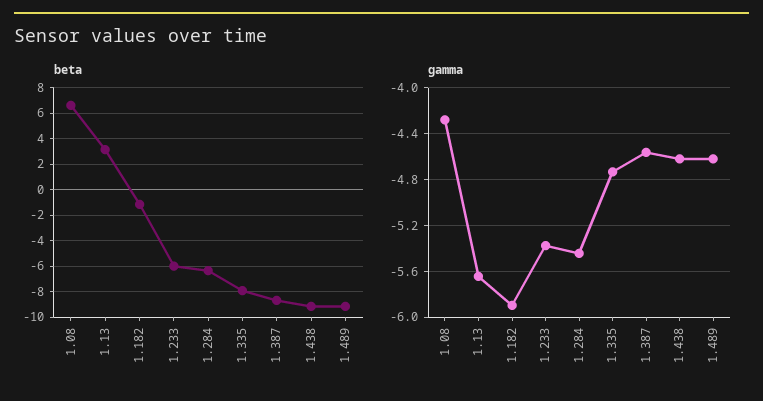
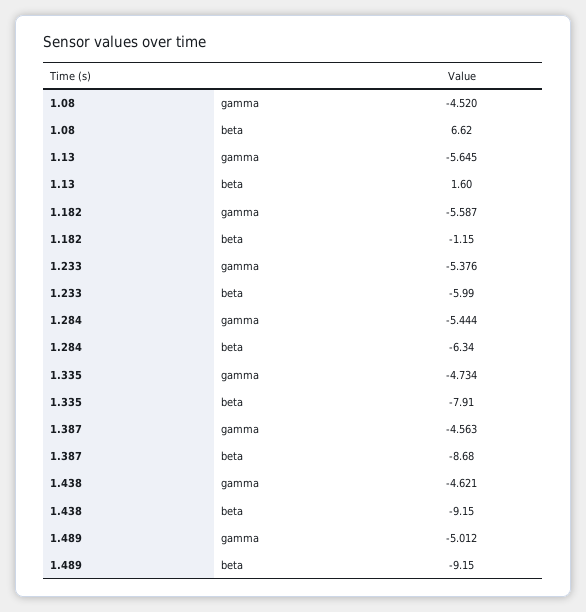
beta, 1.13: 3 -> 1.6
gamma, 1.08: -4.3 -> -4.52
gamma, 1.182: -5.9 -> -5.587
gamma, 1.489: -4.6 -> -5.012

